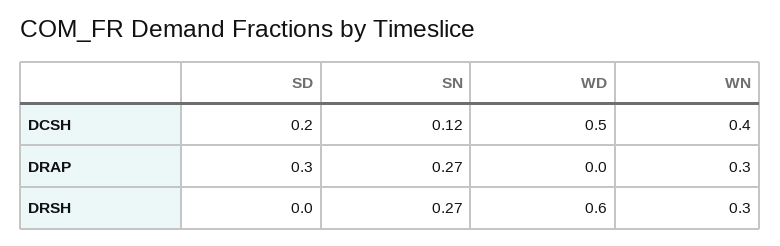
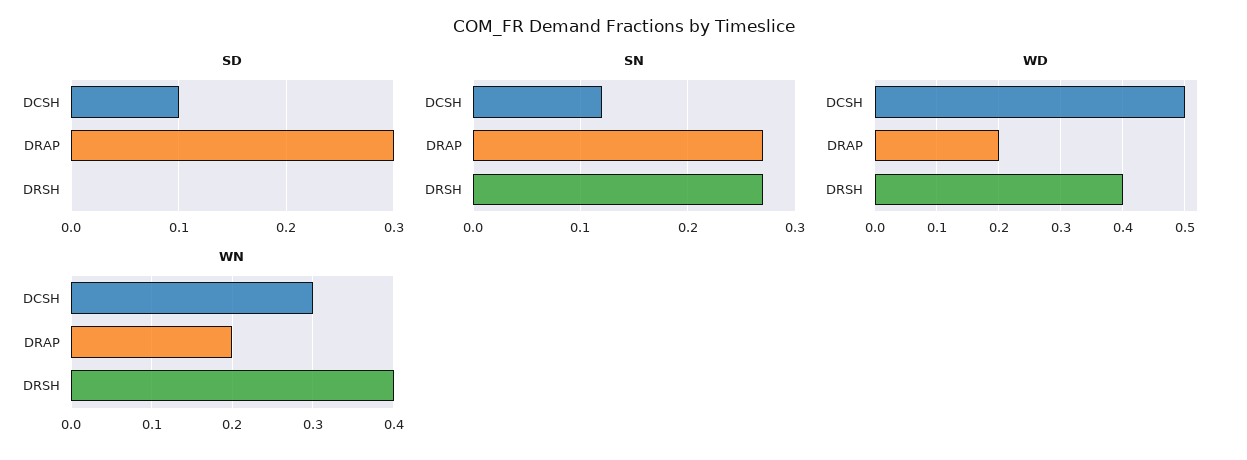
SD, DCSH: 0.2 -> 0.1
WN, DCSH: 0.4 -> 0.3
WD, DRAP: 0 -> 0.2
WN, DRAP: 0.3 -> 0.2
WD, DRSH: 0.6 -> 0.4
WN, DRSH: 0.3 -> 0.4

